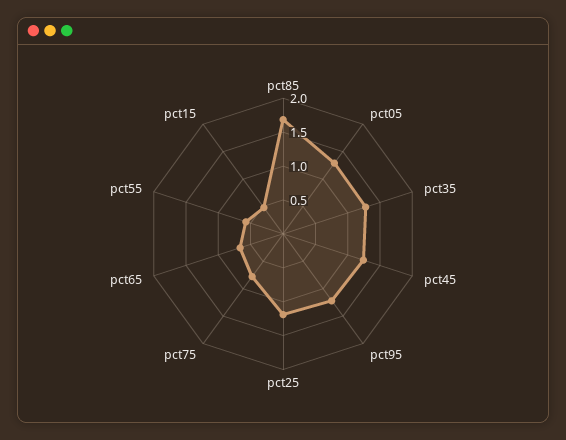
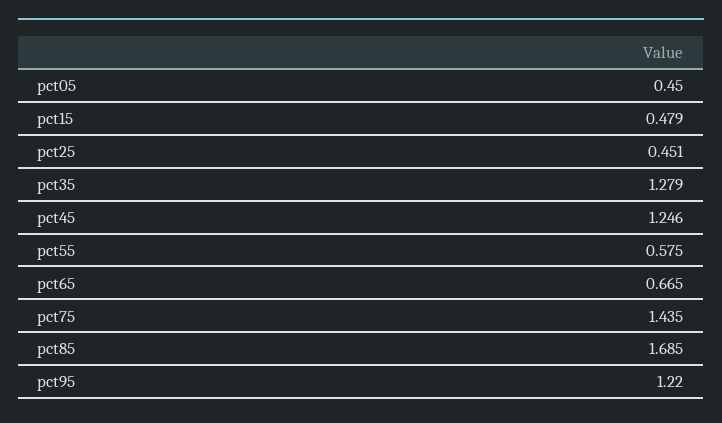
pct05: 1.25 -> 0.45
pct25: 1.25 -> 0.451
pct75: 0.75 -> 1.435

